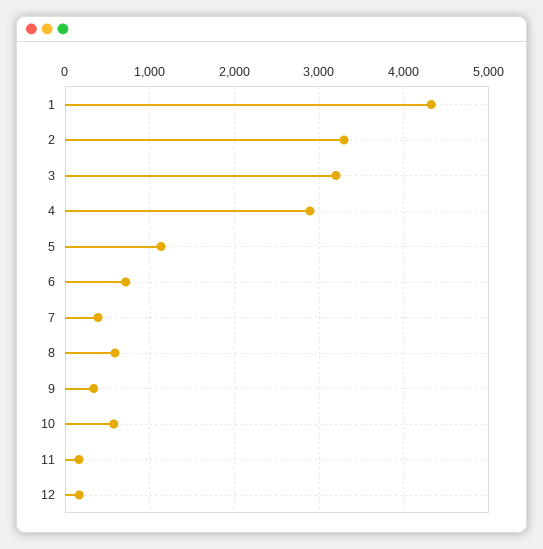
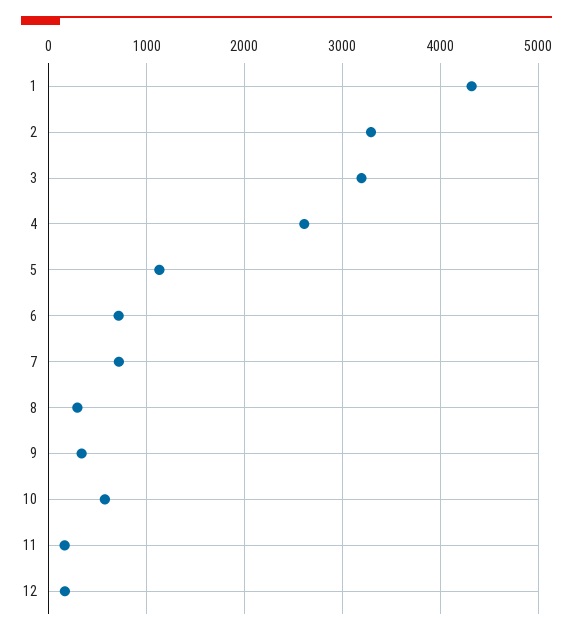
4: 2900 -> 2600
7: 400 -> 700
8: 600 -> 300

